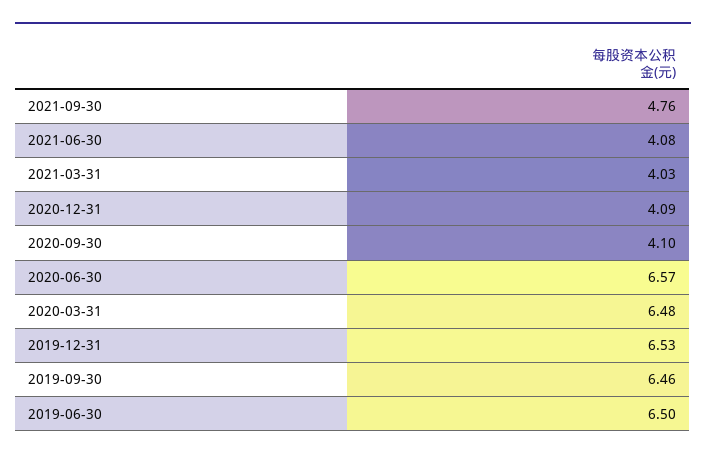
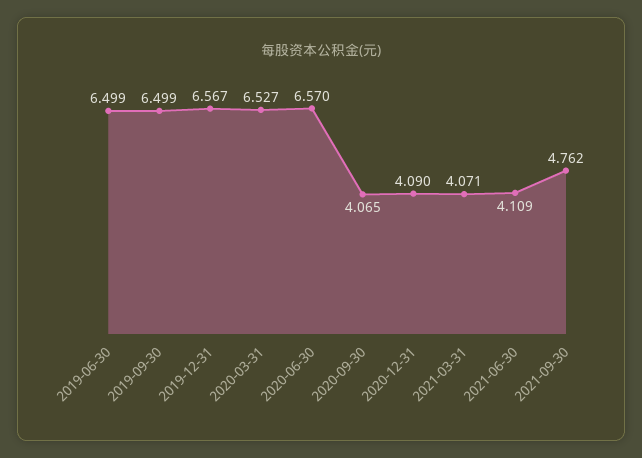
2021-06-30: 4.08 -> 4.109
2021-03-31: 4.03 -> 4.071
2020-09-30: 4.1 -> 4.065
2020-03-31: 6.48 -> 6.527
2019-12-31: 6.53 -> 6.567
2019-09-30: 6.46 -> 6.499

